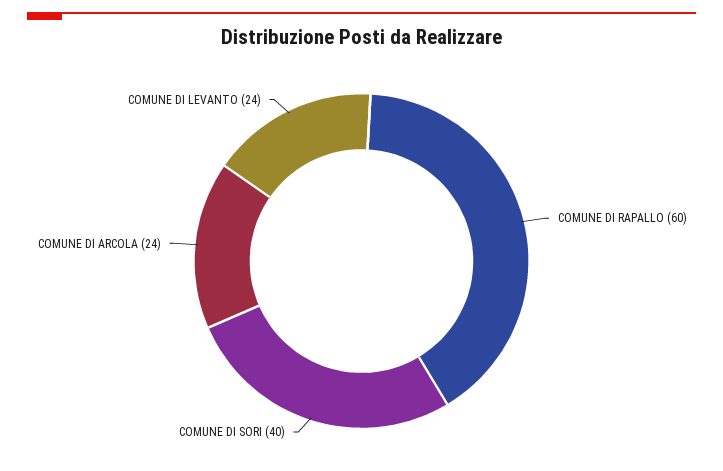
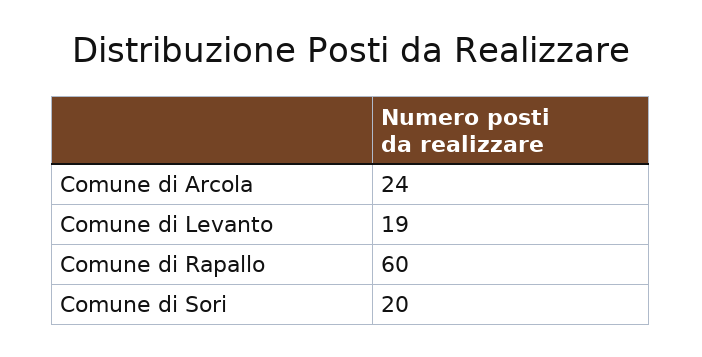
COMUNE DI SORI: 40 -> 20
COMUNE DI LEVANTO: 24 -> 19

